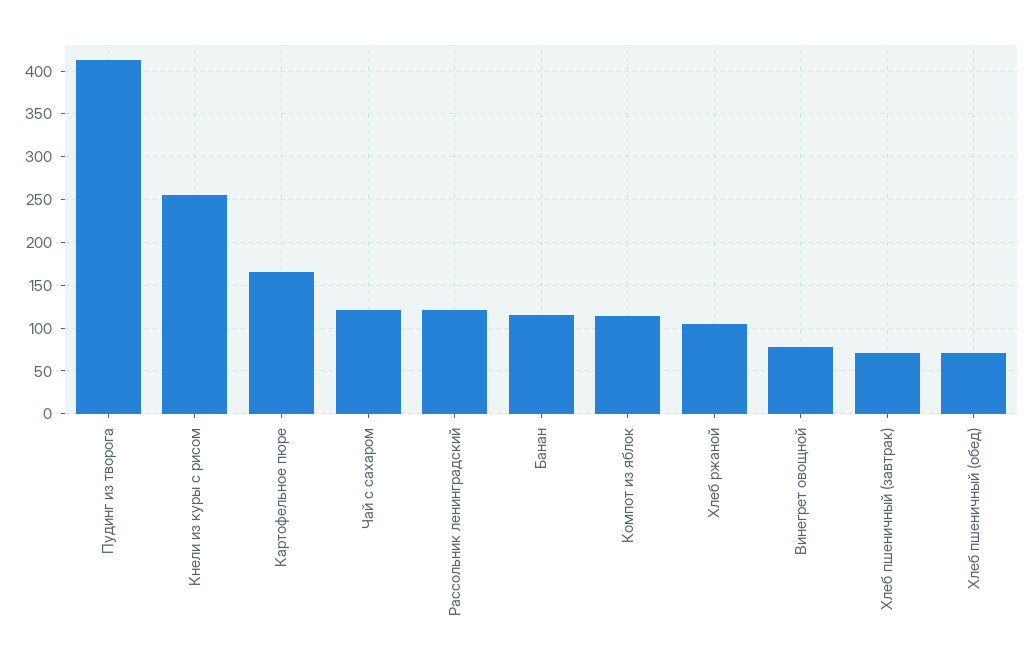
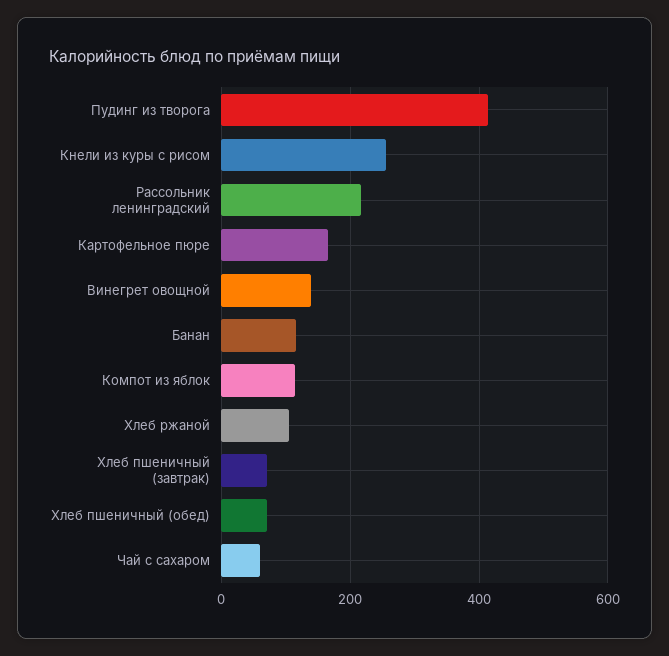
Чай с сахаром: 120 -> 60
Рассольник ленинградский: 120 -> 220
Винегрет овощной: 80 -> 140

